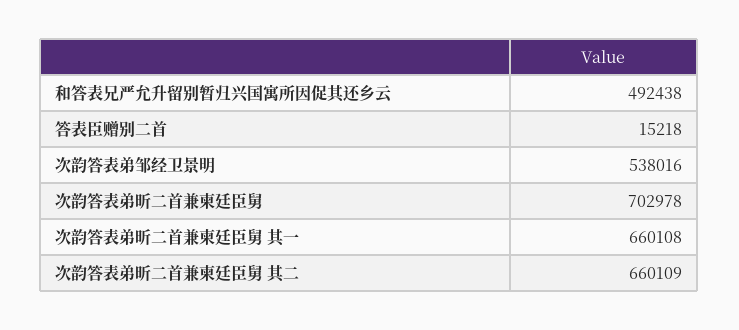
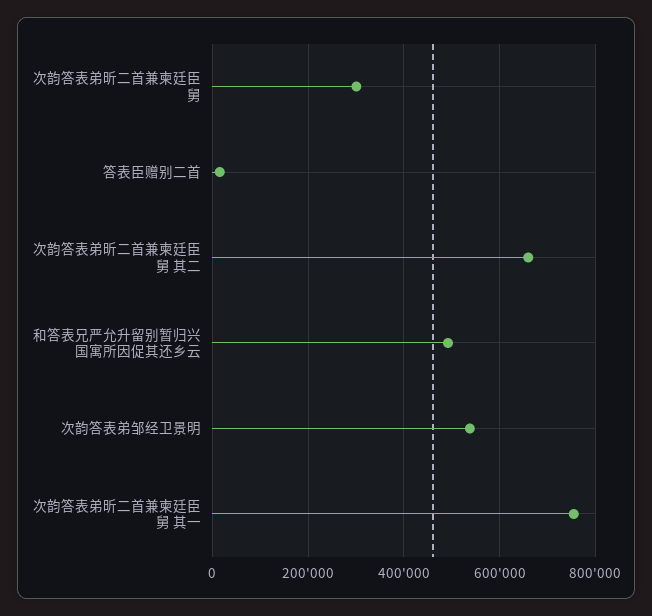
次韵答表弟昕二首兼柬廷臣舅: 702978 -> 300000
次韵答表弟昕二首兼柬廷臣舅 其一: 660108 -> 760000

